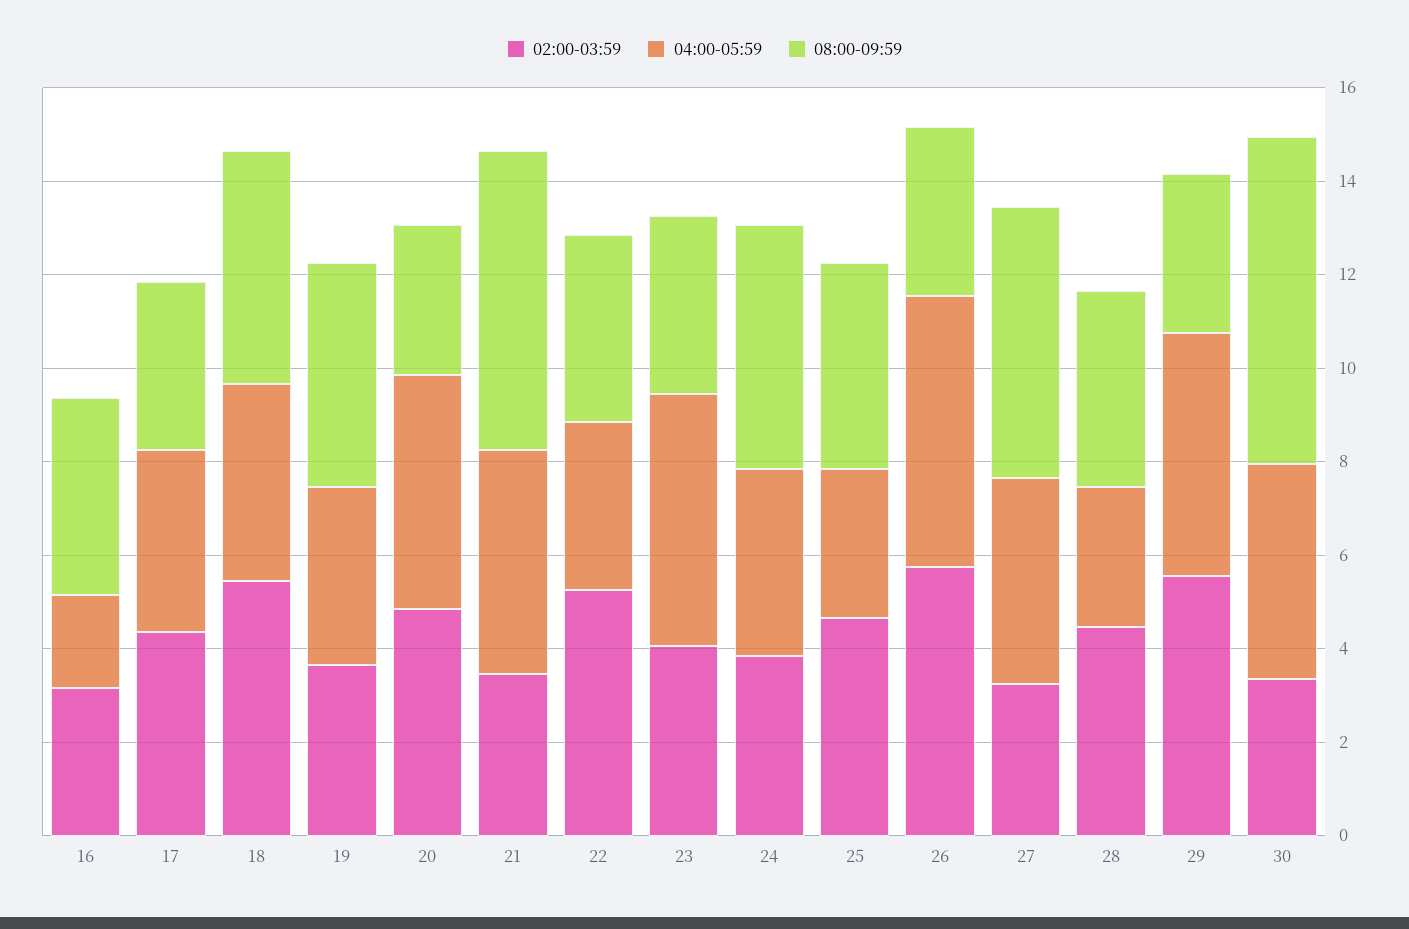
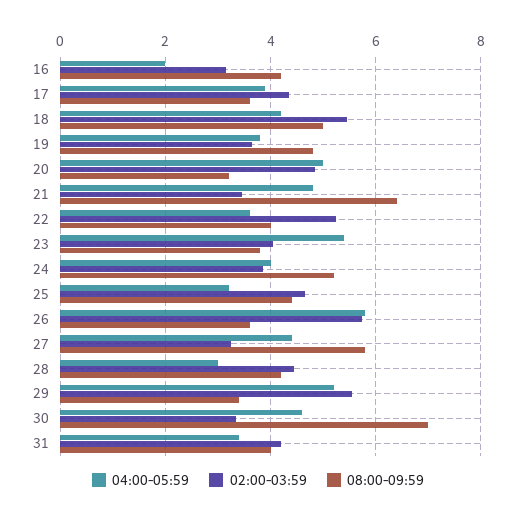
04:00-05:59, 31: none -> 3.4
02:00-03:59, 31: none -> 4.2
08:00-09:59, 31: none -> 4

